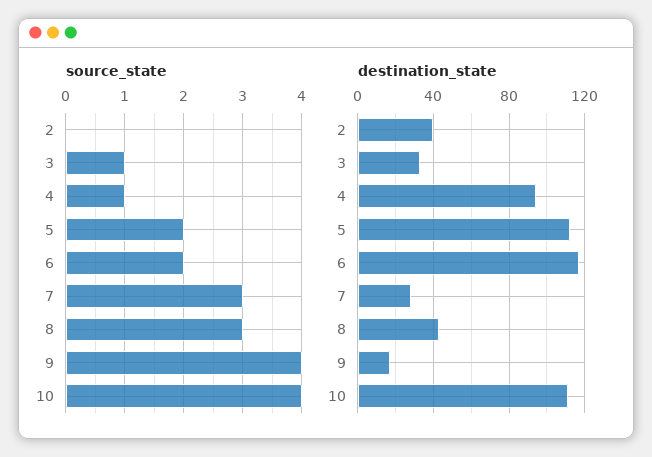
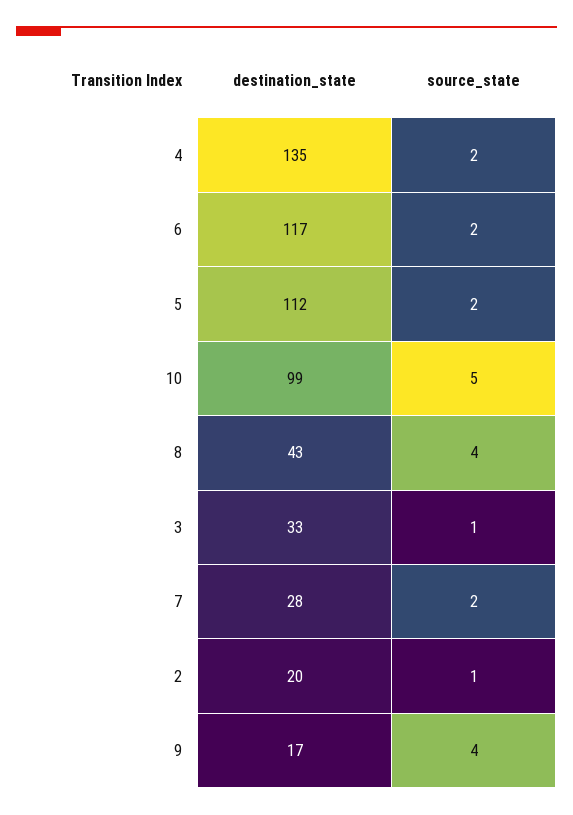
source_state, 2: 0 -> 1
source_state, 4: 1 -> 2
source_state, 7: 3 -> 2
source_state, 8: 3 -> 4
source_state, 10: 4 -> 5
destination_state, 2: 40 -> 20
destination_state, 4: 95 -> 135
destination_state, 10: 110 -> 99

